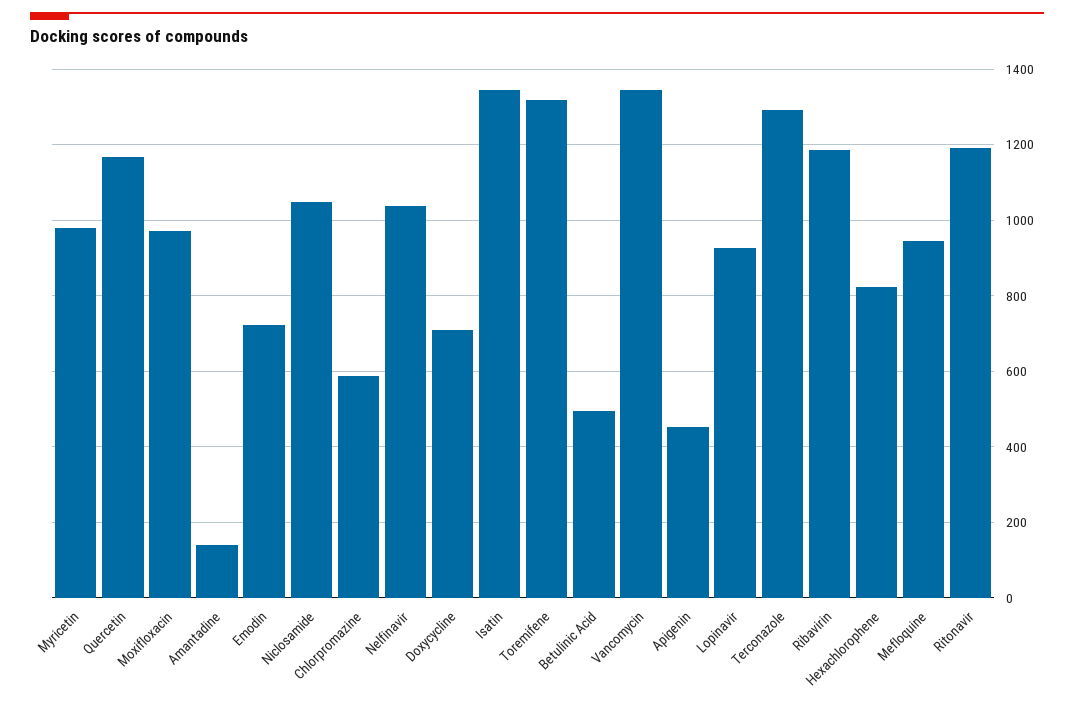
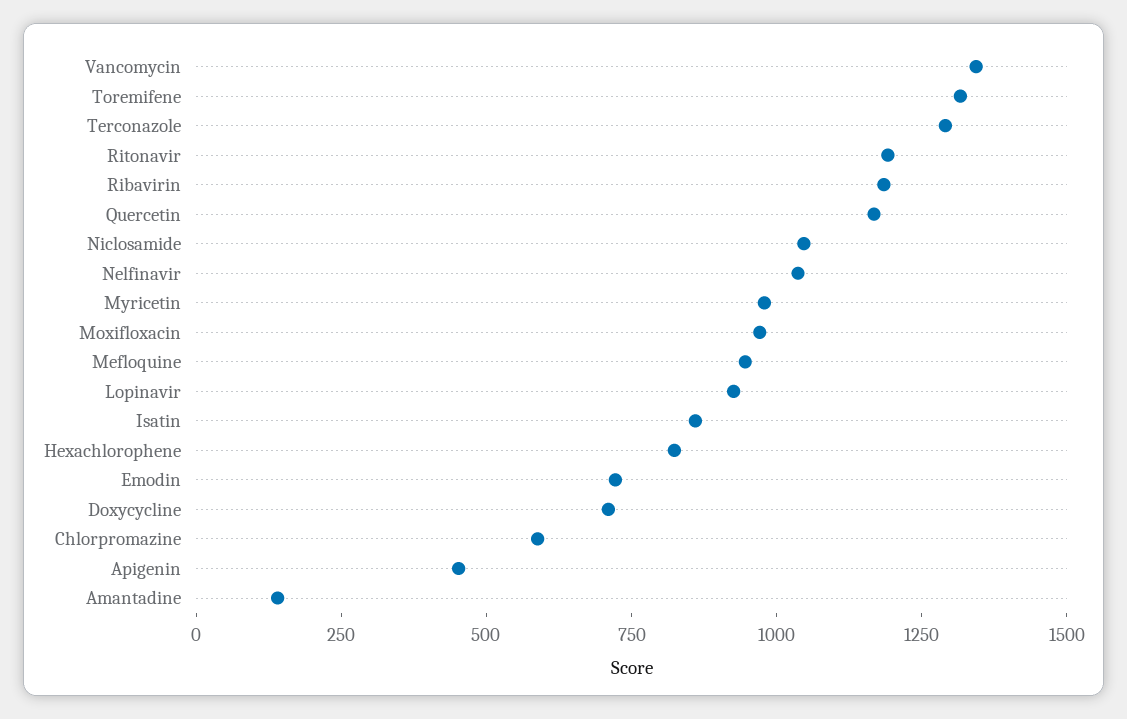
Isatin: 1340 -> 850
Betulinic Acid: 500 -> none

